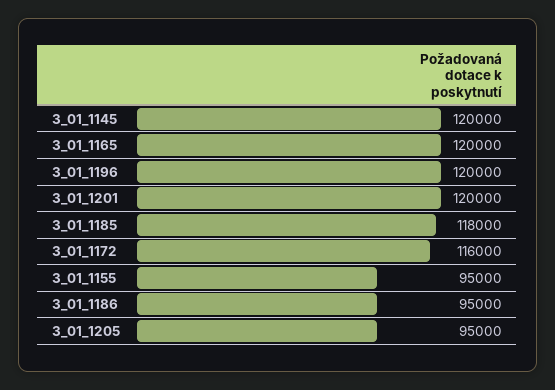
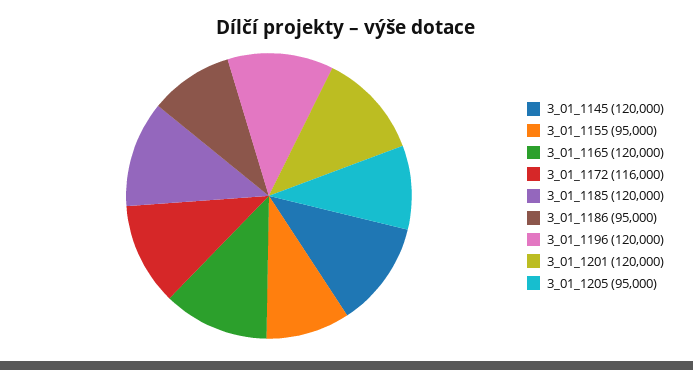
3_01_1185: 118000 -> 120000

